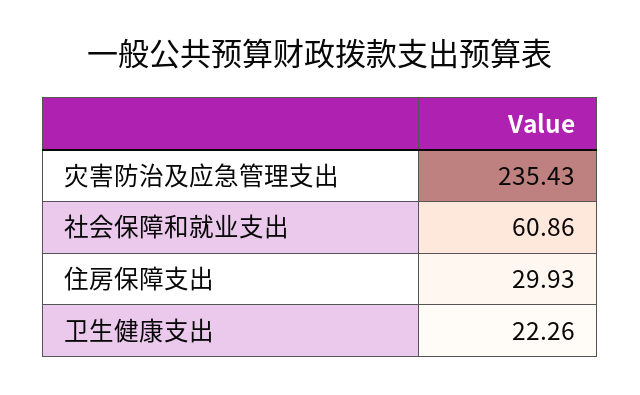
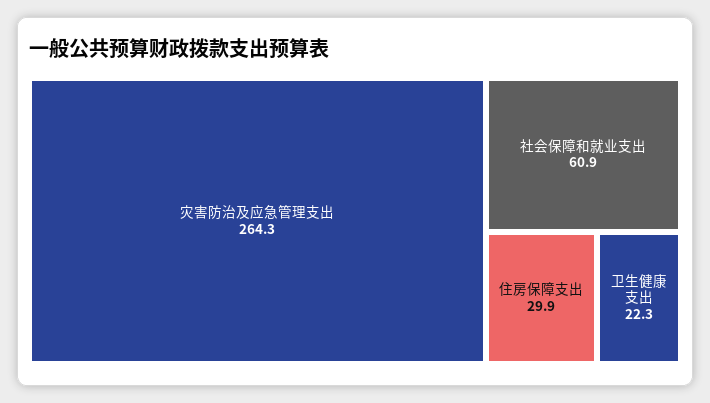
灾害防治及应急管理支出: 235.43 -> 264.3

